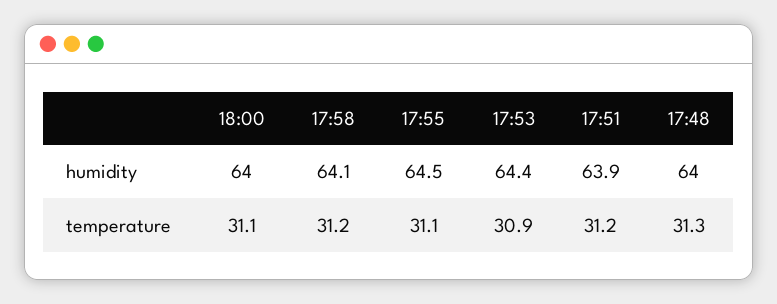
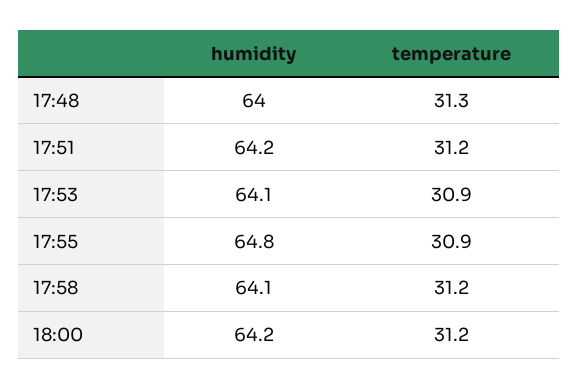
18:00, humidity: 64 -> 64.2
17:55, humidity: 64.5 -> 64.8
17:53, humidity: 64.4 -> 64.1
17:51, humidity: 63.9 -> 64.2
18:00, temperature: 31.1 -> 31.2
17:55, temperature: 31.1 -> 30.9

